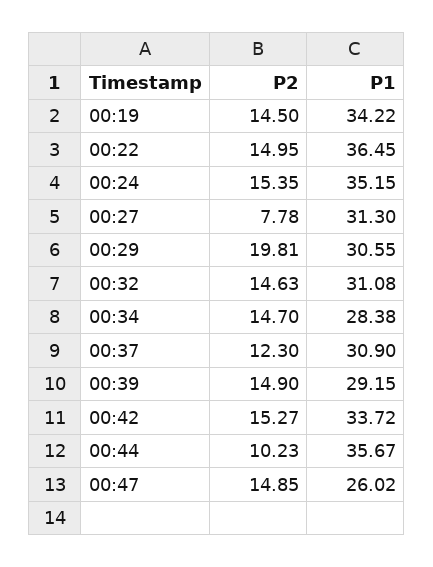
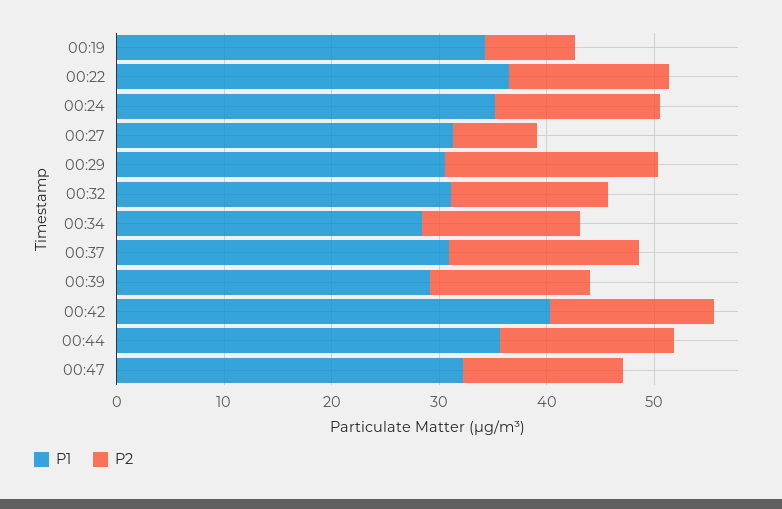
P2, 00:19: 14.5 -> 8
P2, 00:37: 12.3 -> 18
P1, 00:42: 33.72 -> 40
P2, 00:44: 10.23 -> 16
P1, 00:47: 26.02 -> 32

